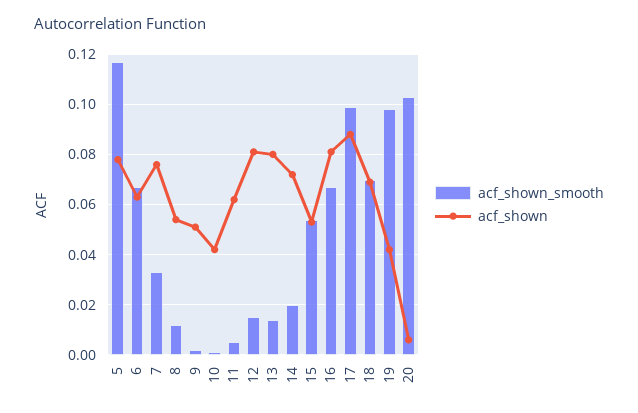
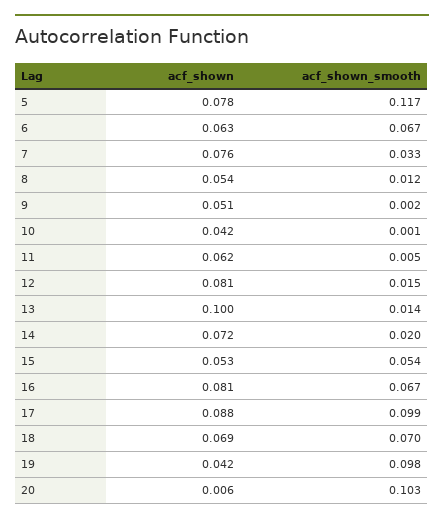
acf_shown, 13: 0.08 -> 0.1

